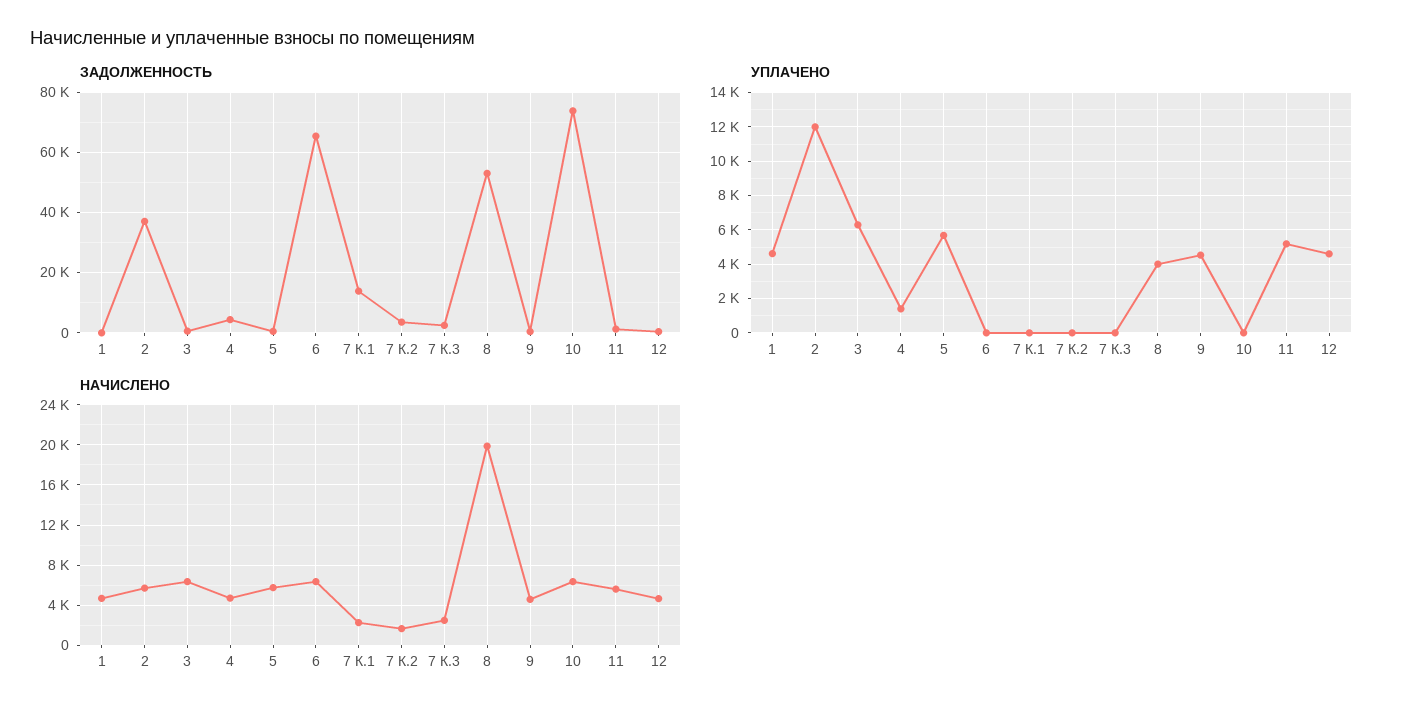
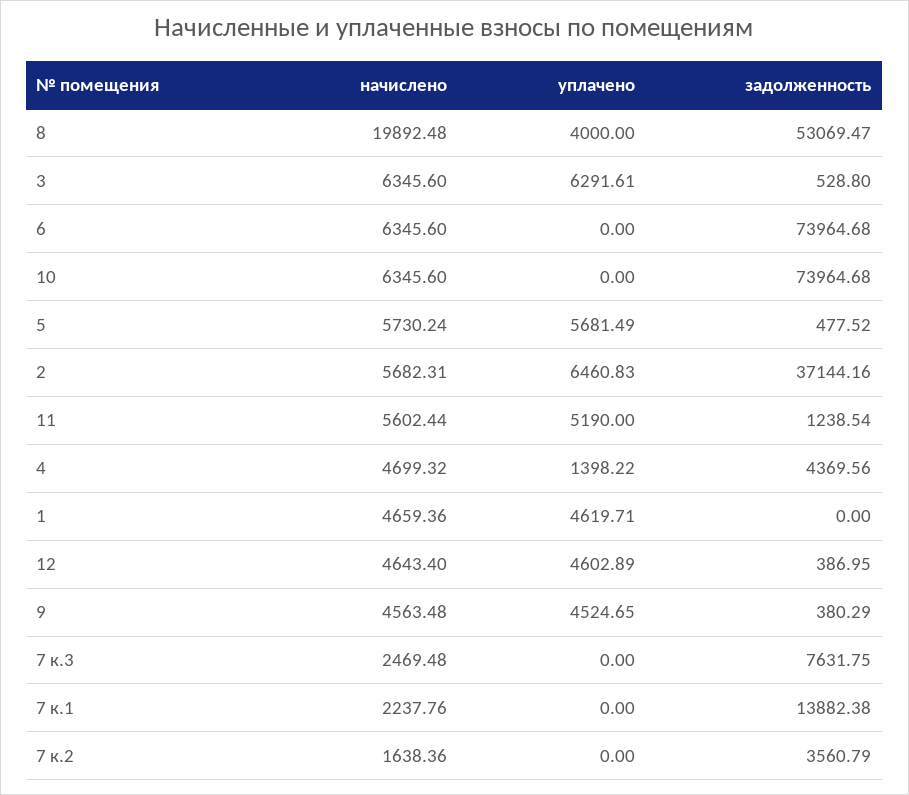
ЗАДОЛЖЕННОСТЬ, 6: 66000 -> 73964.68
ЗАДОЛЖЕННОСТЬ, 7 К.3: 2000 -> 7631.75
УПЛАЧЕНО, 2: 12000 -> 6460.83

